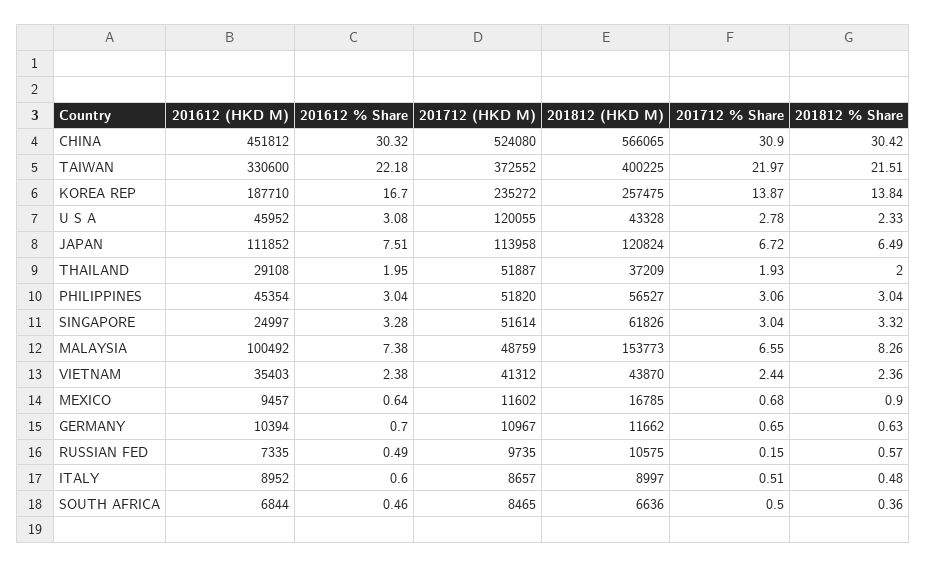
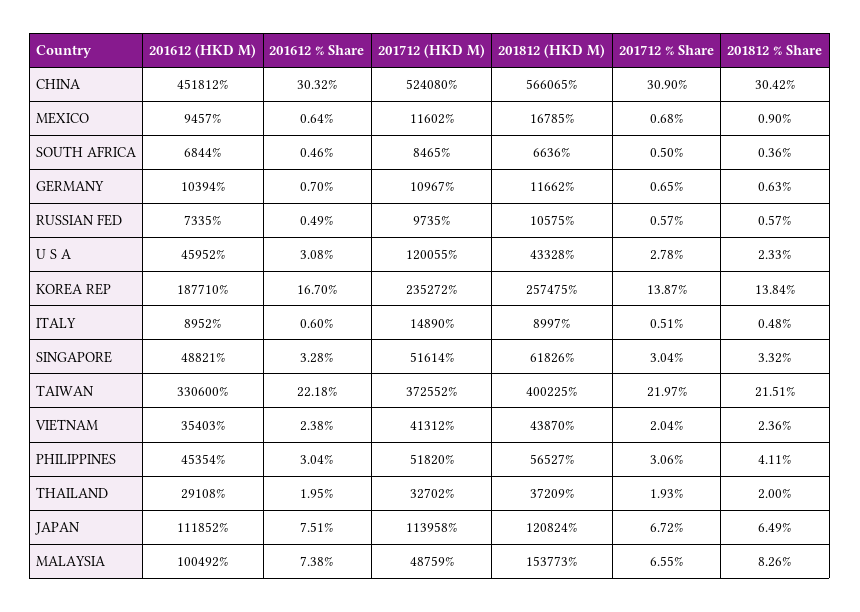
201712 (HKD M), THAILAND: 51887 -> 32702
201812 % Share, PHILIPPINES: 3.04 -> 4.11
201612 (HKD M), SINGAPORE: 24997 -> 48821
201712 % Share, VIETNAM: 2.44 -> 2.04
201712 % Share, RUSSIAN FED: 0.15 -> 0.57
201712 (HKD M), ITALY: 8657 -> 14890

